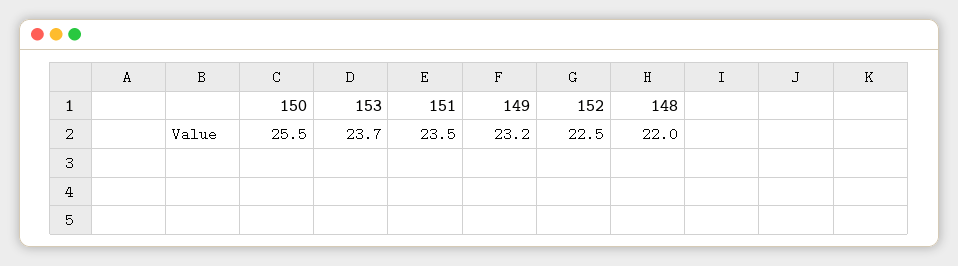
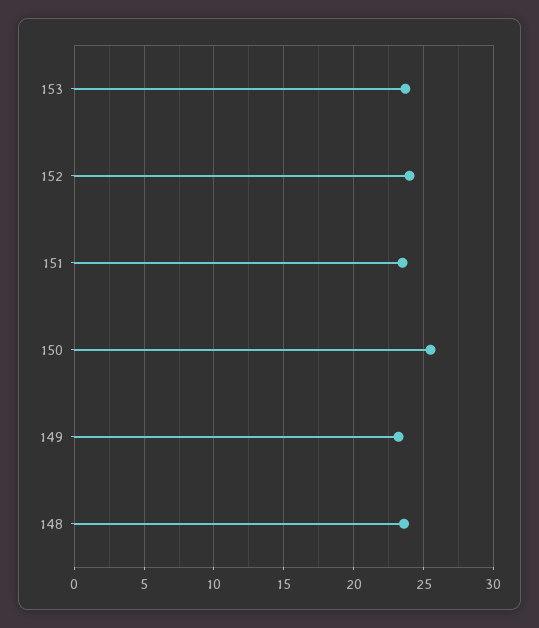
152: 22.5 -> 24
148: 22 -> 23.5

